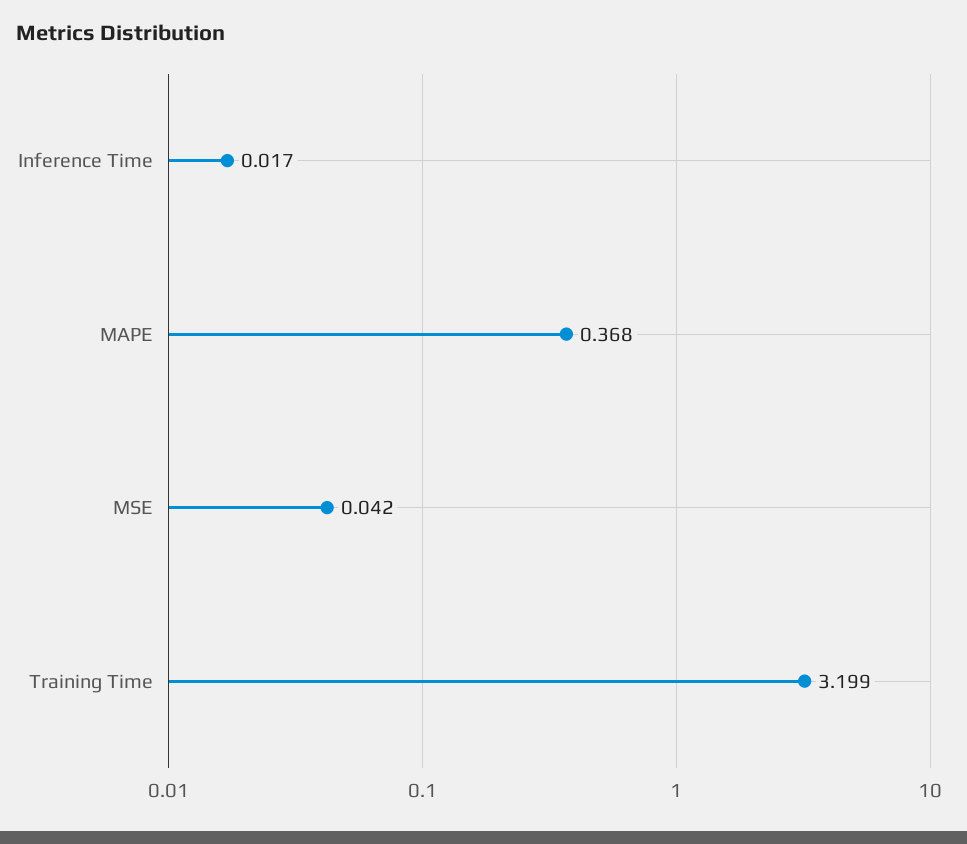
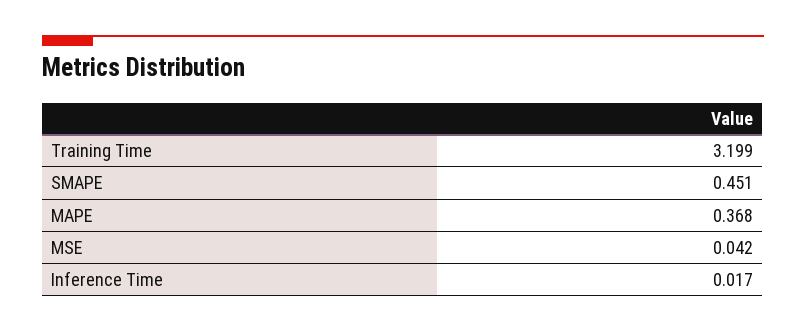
SMAPE: none -> 0.451

